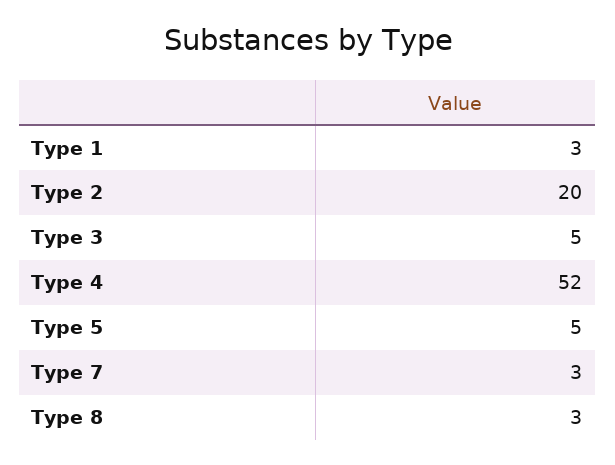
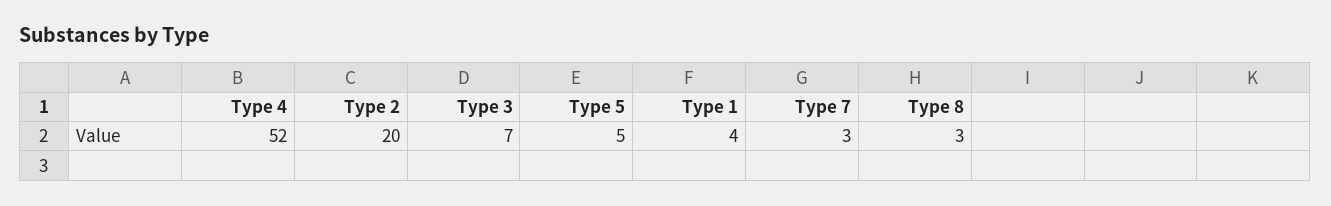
Type 1: 3 -> 4
Type 3: 5 -> 7

